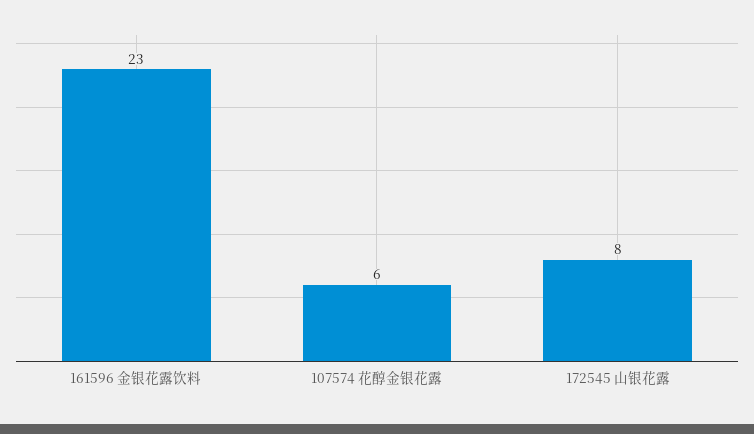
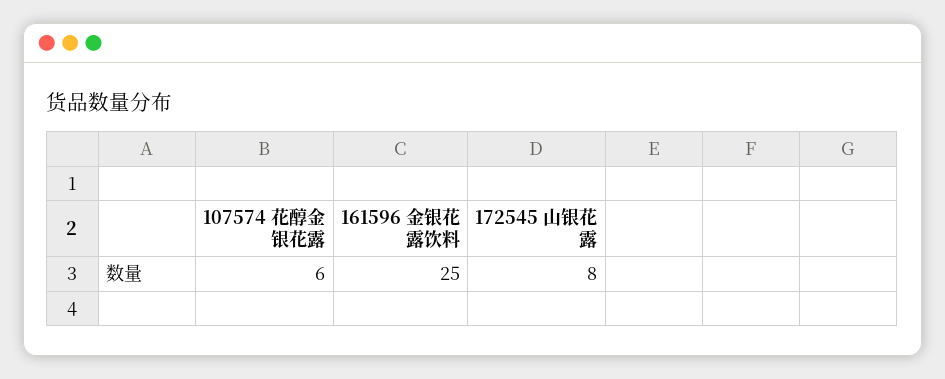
161596 金银花露饮料: 23 -> 25

